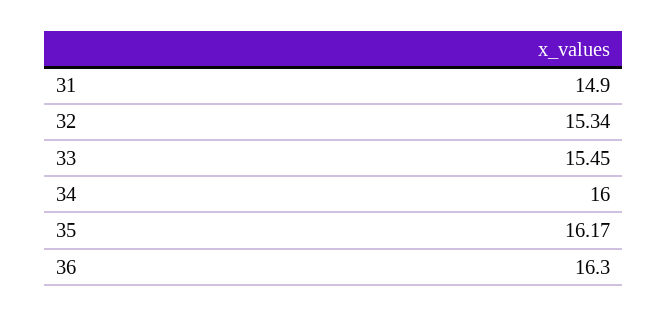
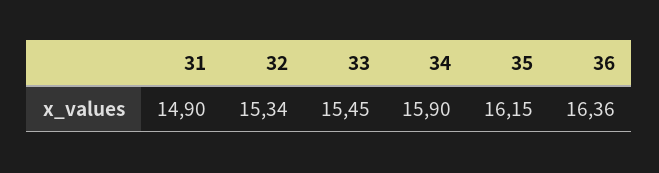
34: 16 -> 15.9
35: 16.17 -> 16.15
36: 16.3 -> 16.36

